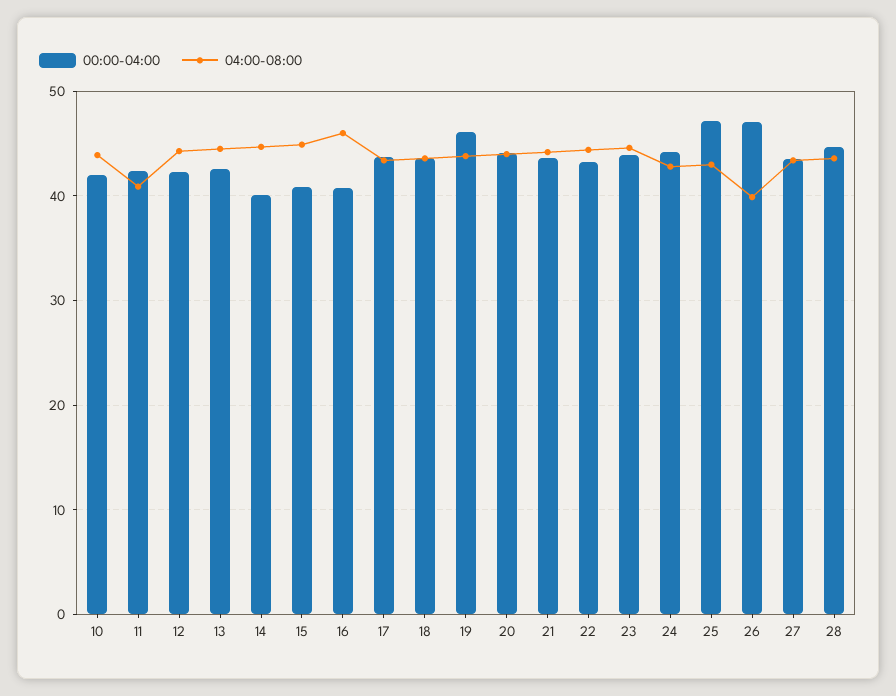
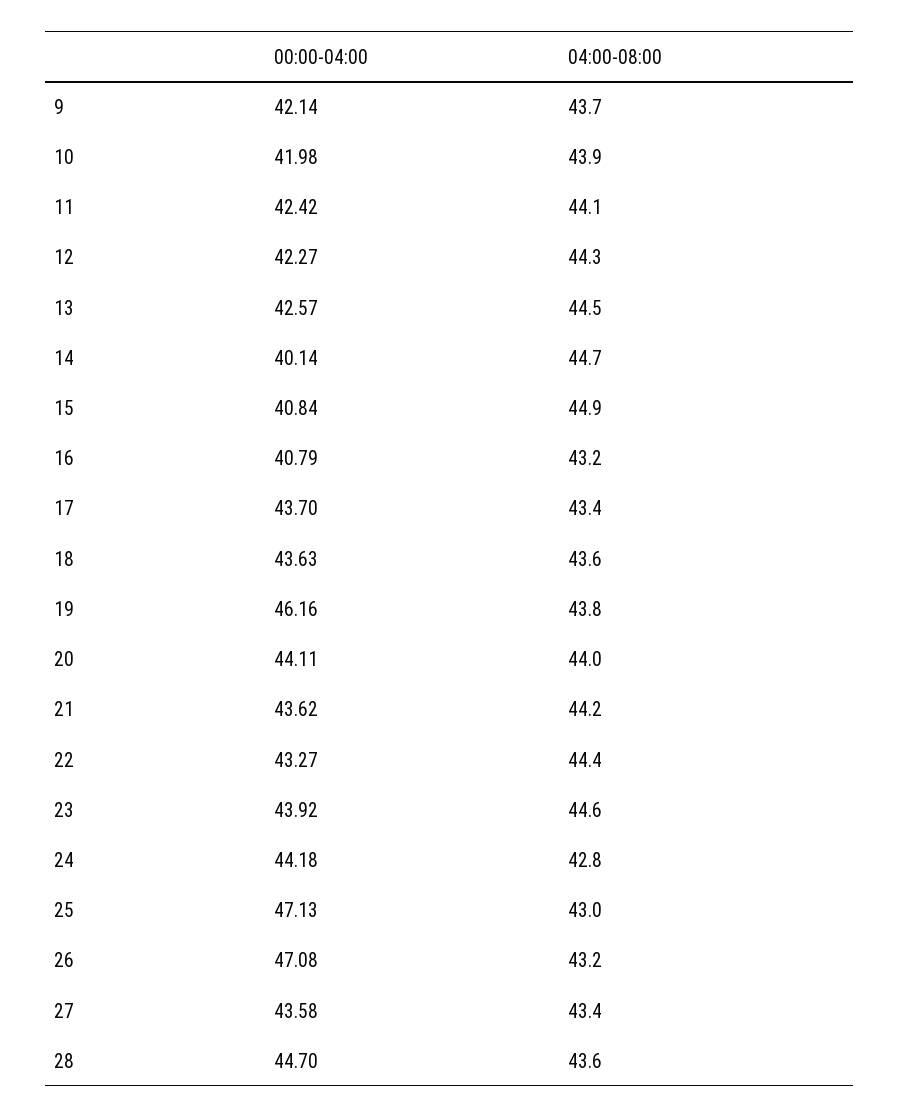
04:00-08:00, 11: 41 -> 44.1
04:00-08:00, 16: 46 -> 43.2
04:00-08:00, 26: 40 -> 43.2
00:00-04:00, 9: none -> 42.14
04:00-08:00, 9: none -> 43.7

